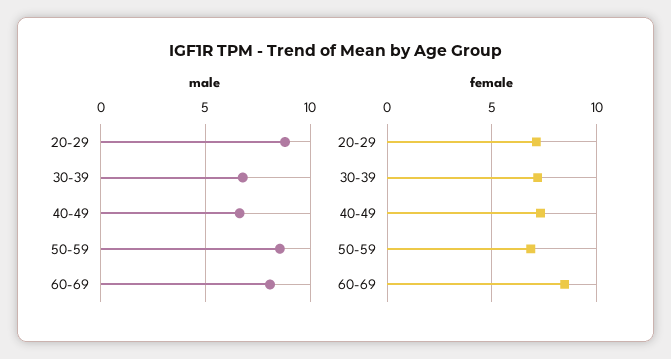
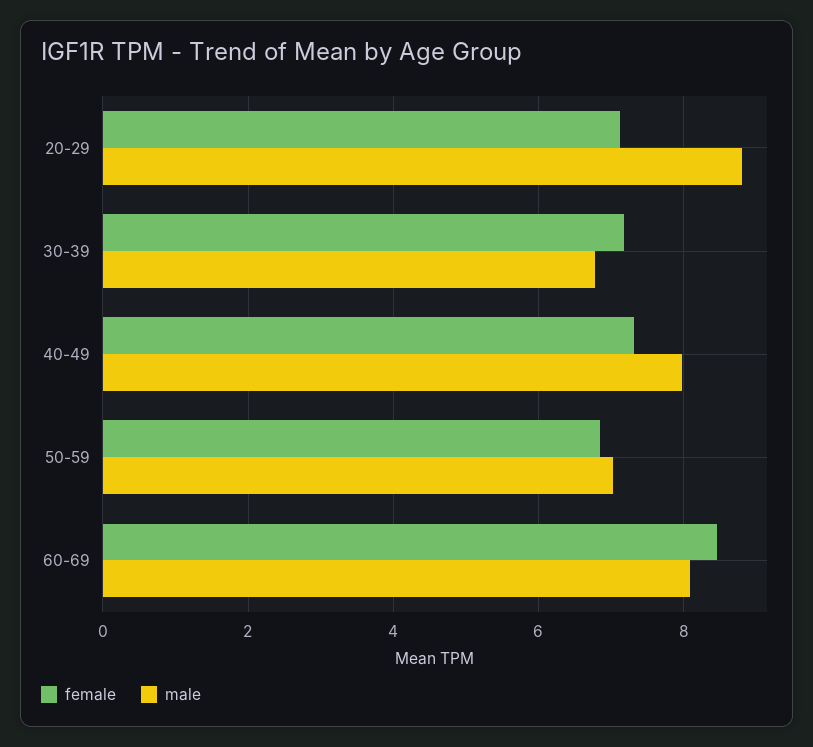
male, 40-49: 6.5 -> 8
male, 50-59: 8.5 -> 7

